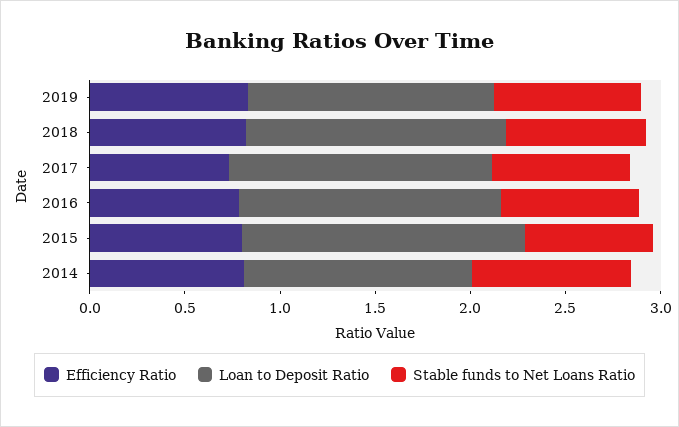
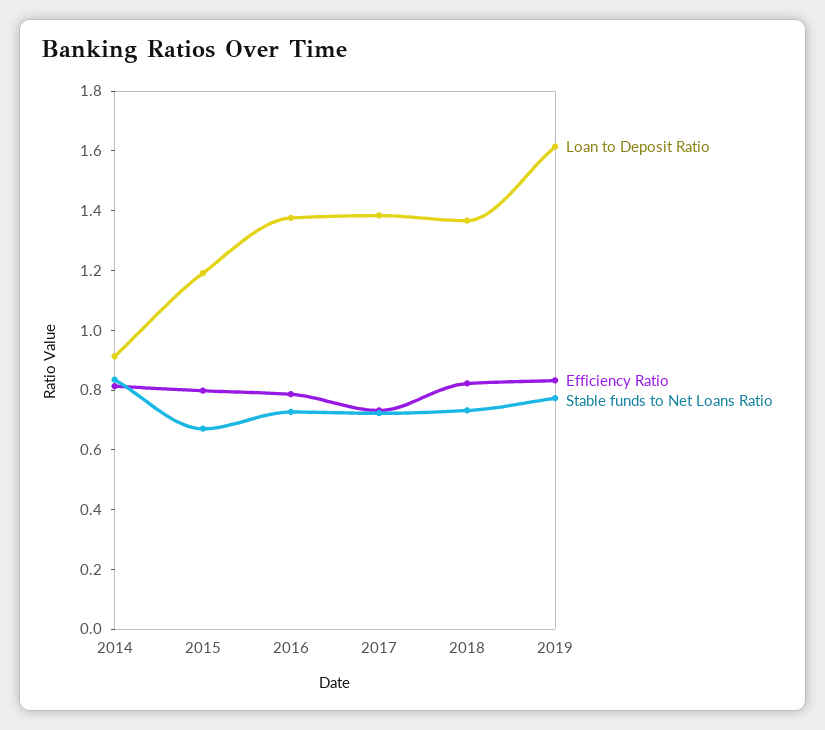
Loan to Deposit Ratio, 2019: 1.3 -> 1.6
Loan to Deposit Ratio, 2015: 1.5 -> 1.2
Loan to Deposit Ratio, 2014: 1.2 -> 0.9

